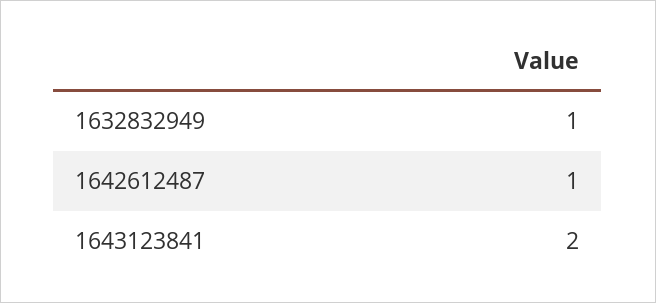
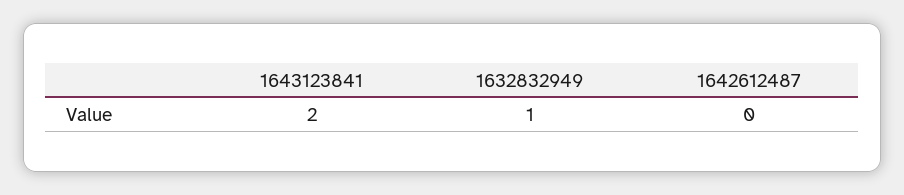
1642612487: 1 -> 0

